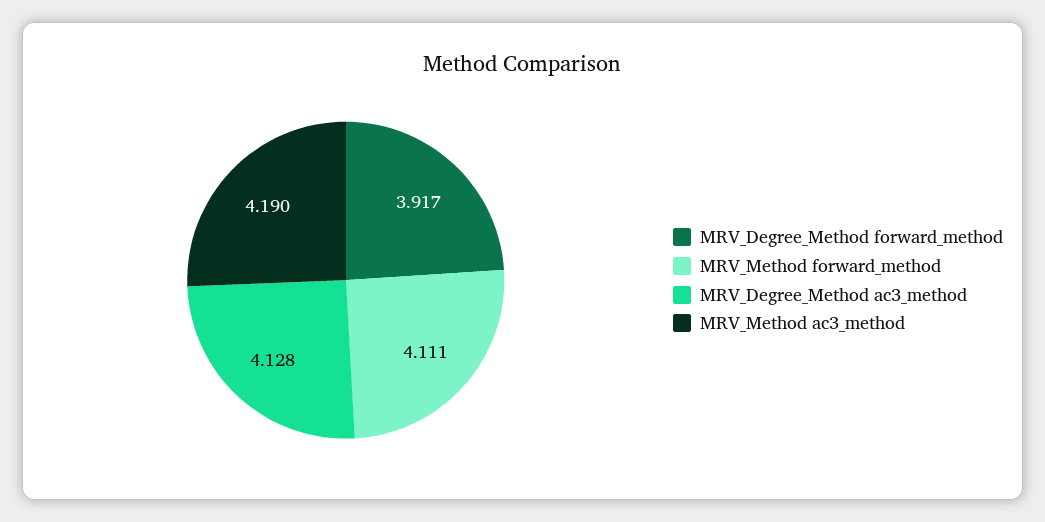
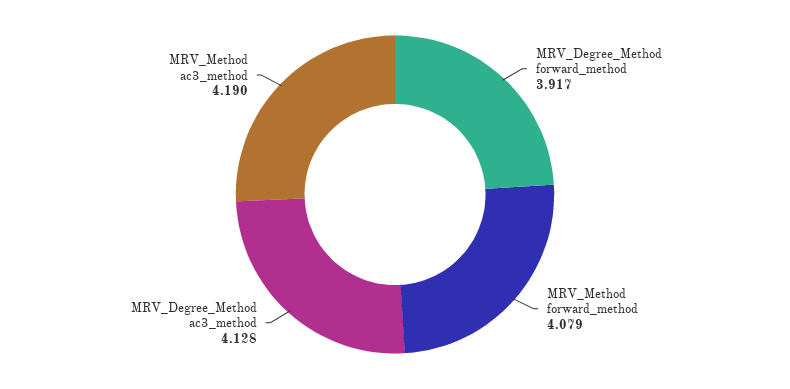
MRV_Method forward_method: 4.111 -> 4.079

